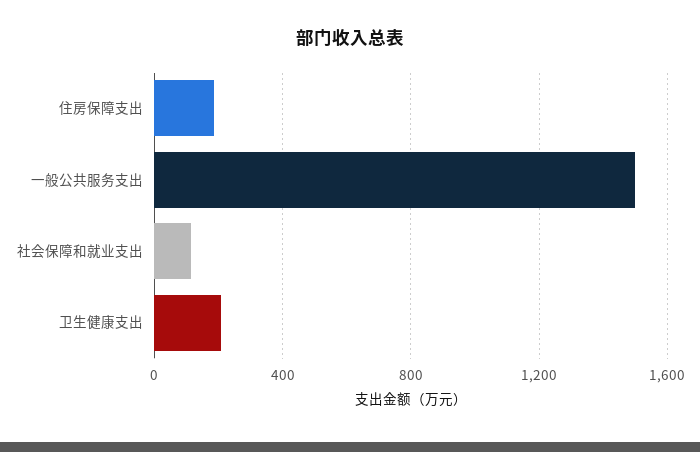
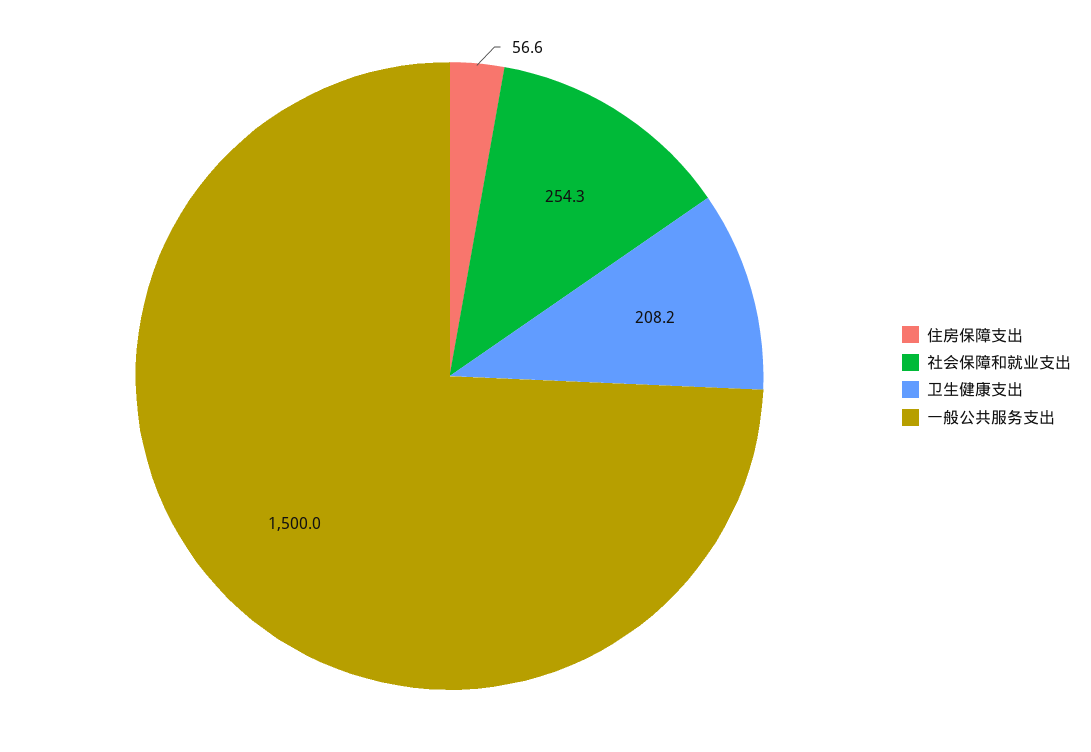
住房保障支出: 200 -> 56.6
社会保障和就业支出: 100 -> 254.3

